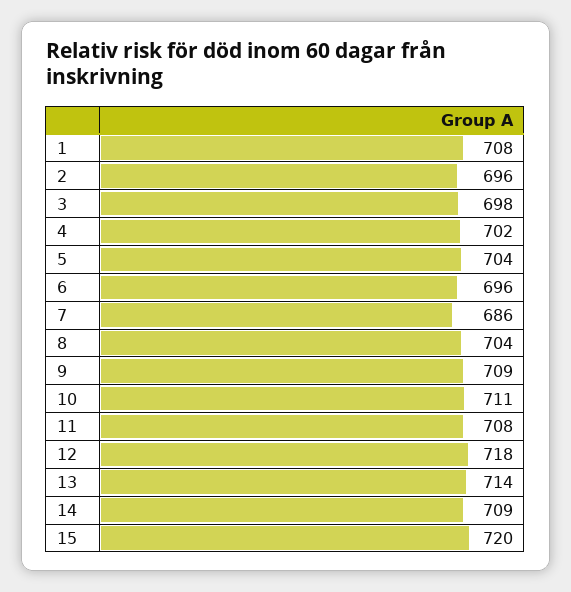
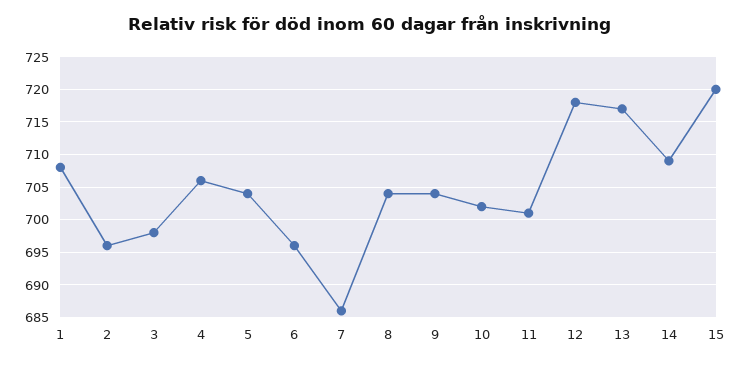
4: 702 -> 706
9: 709 -> 704
10: 711 -> 702
11: 708 -> 701
13: 714 -> 717

